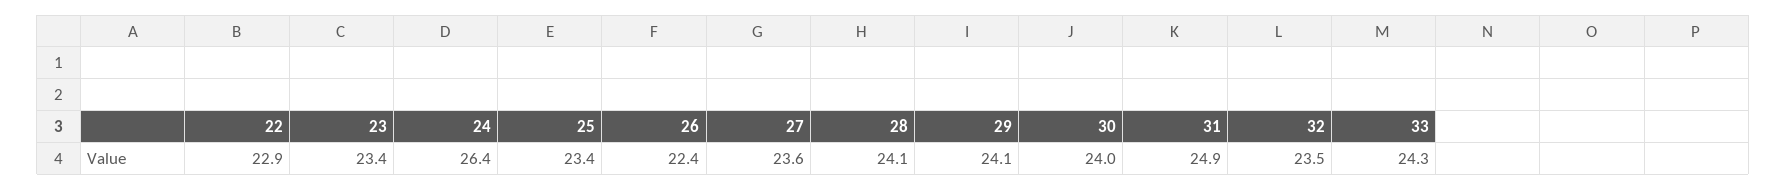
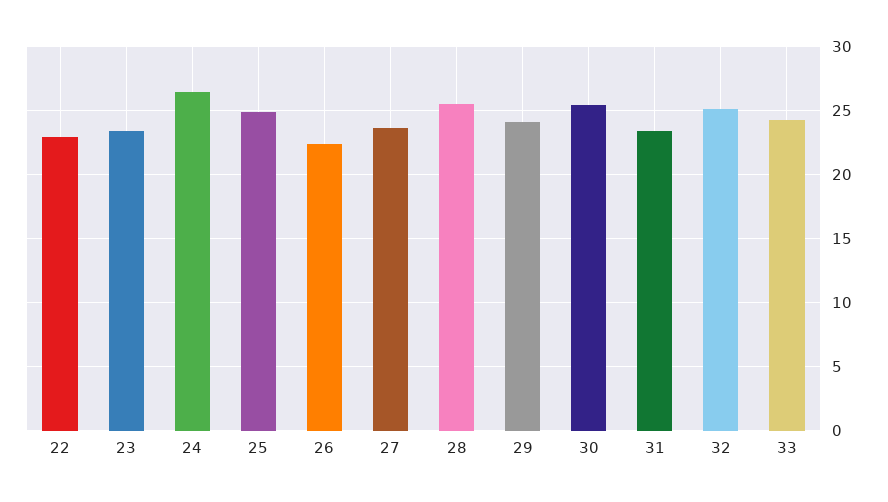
25: 23.4 -> 25
28: 24.1 -> 25.5
30: 24 -> 25.5
31: 24.9 -> 23.5
32: 23.5 -> 25

